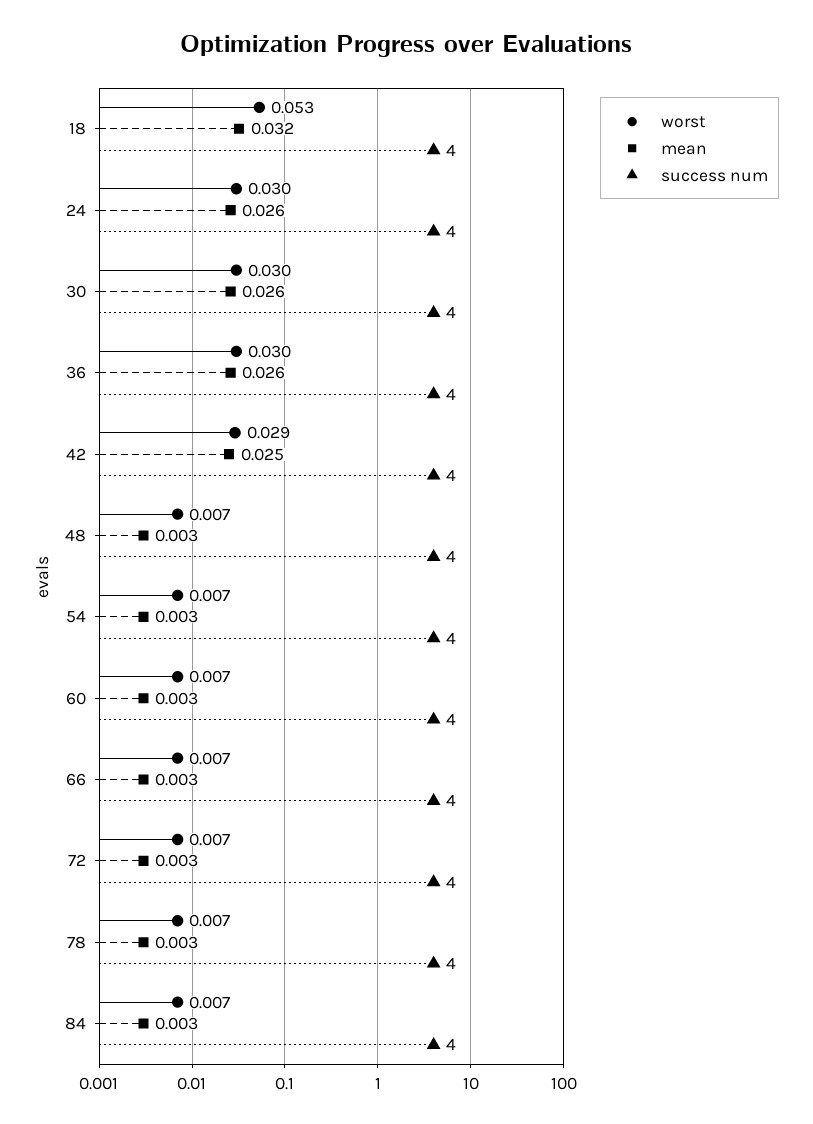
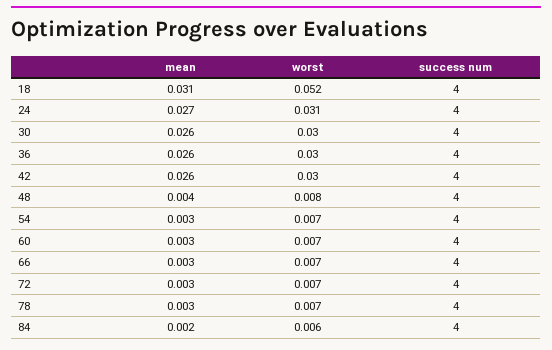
worst, 18: 0.053 -> 0.052
mean, 18: 0.032 -> 0.031
worst, 24: 0.03 -> 0.031
mean, 24: 0.026 -> 0.027
worst, 42: 0.029 -> 0.03
mean, 42: 0.025 -> 0.026
worst, 48: 0.007 -> 0.008
mean, 48: 0.003 -> 0.004
worst, 84: 0.007 -> 0.006
mean, 84: 0.003 -> 0.002

